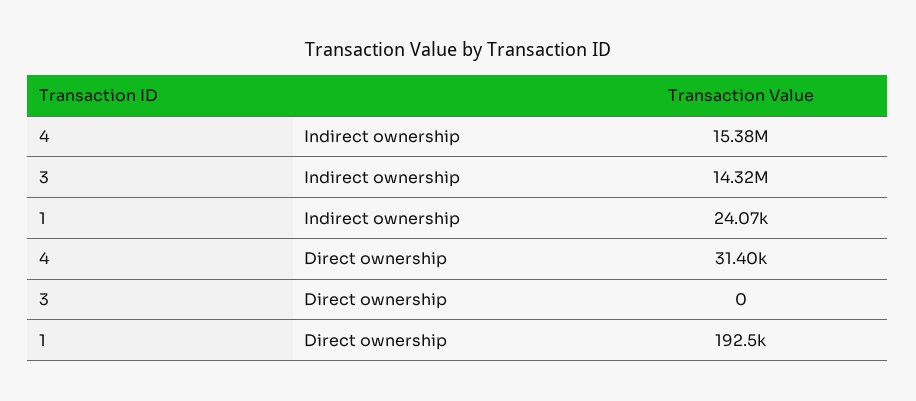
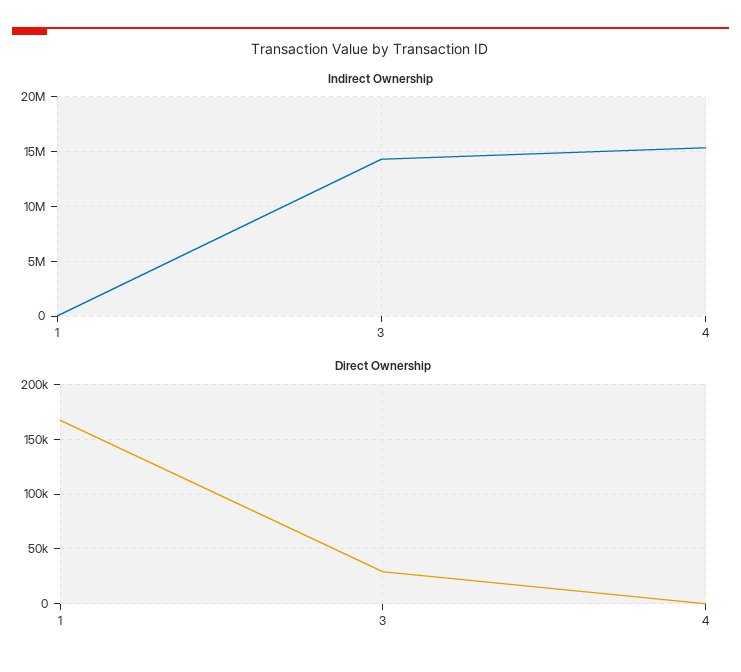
Direct ownership, 4: 31400 -> 0
Direct ownership, 3: 0 -> 30000
Direct ownership, 1: 192500 -> 170000

